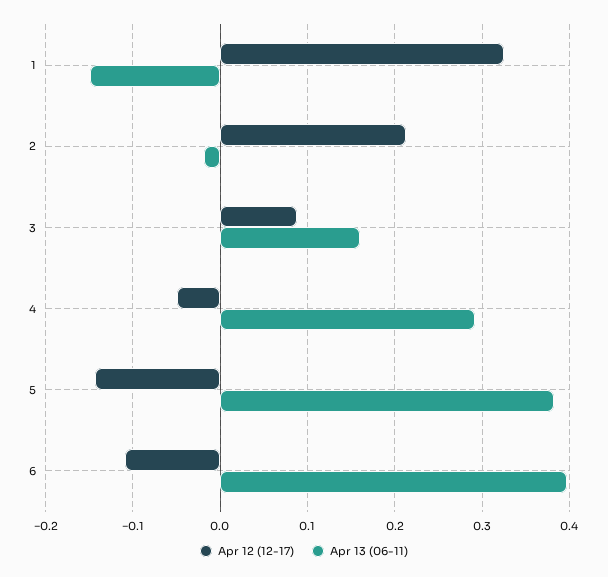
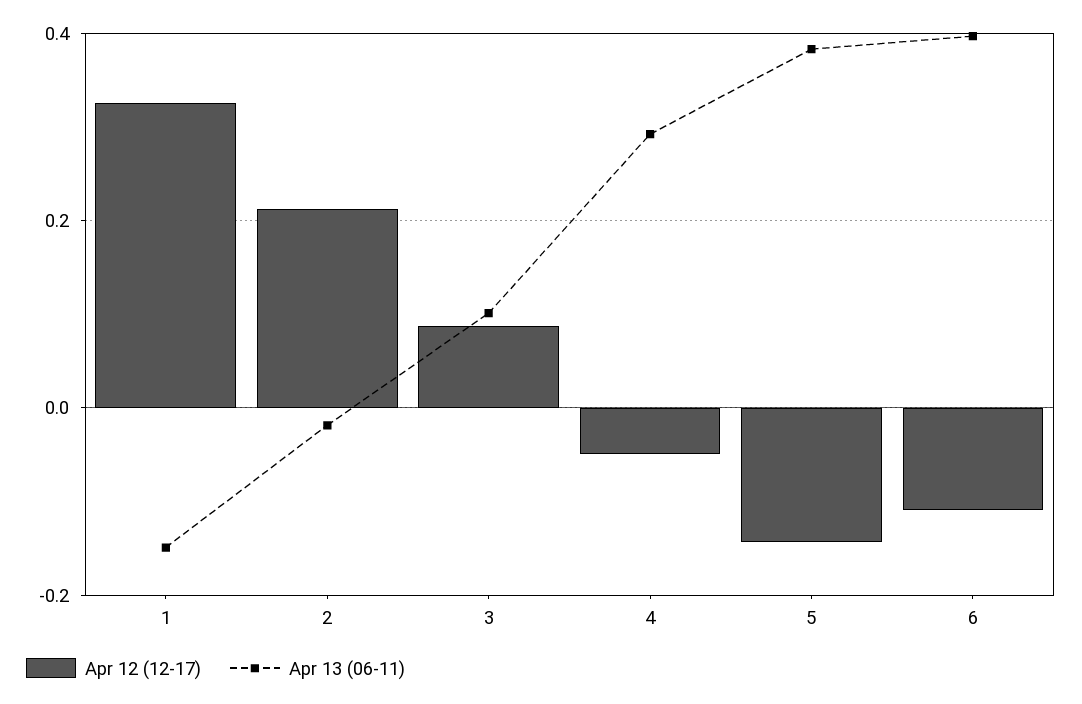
Apr 13 (06-11), 3: 0.16 -> 0.1

